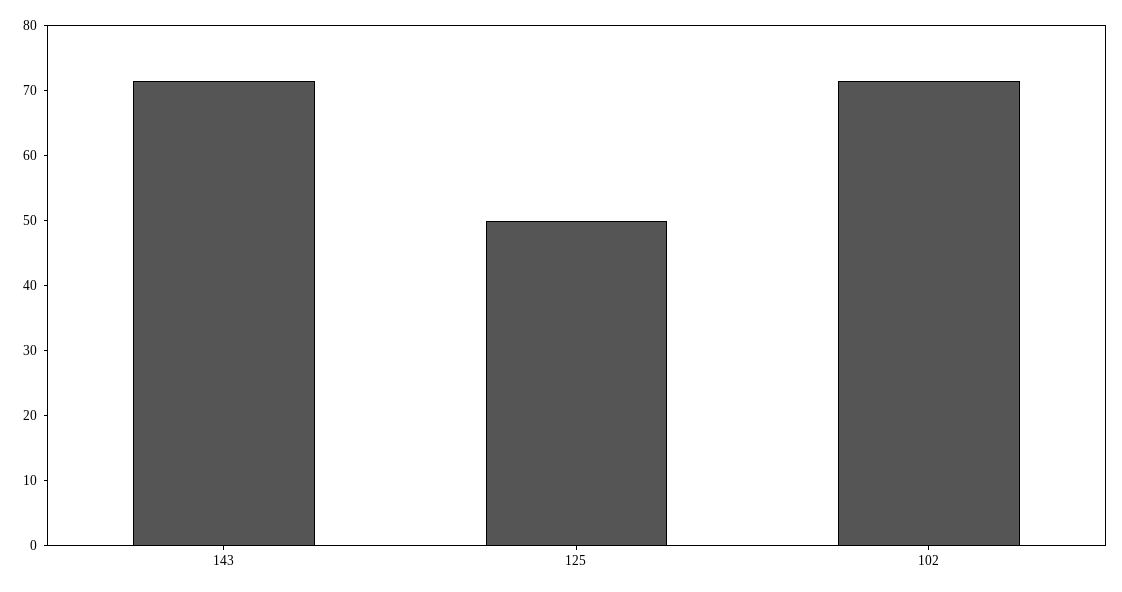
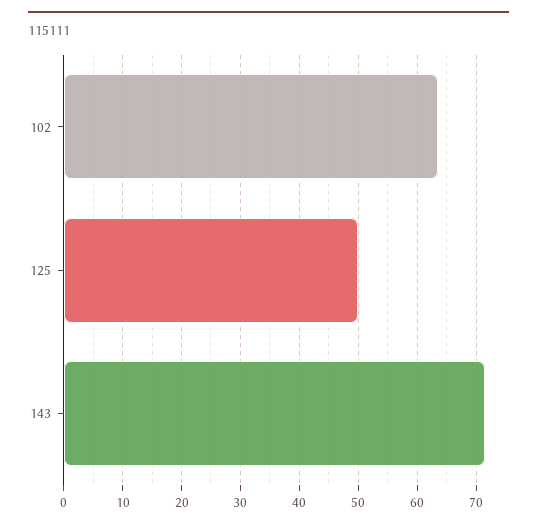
102: 72 -> 64

